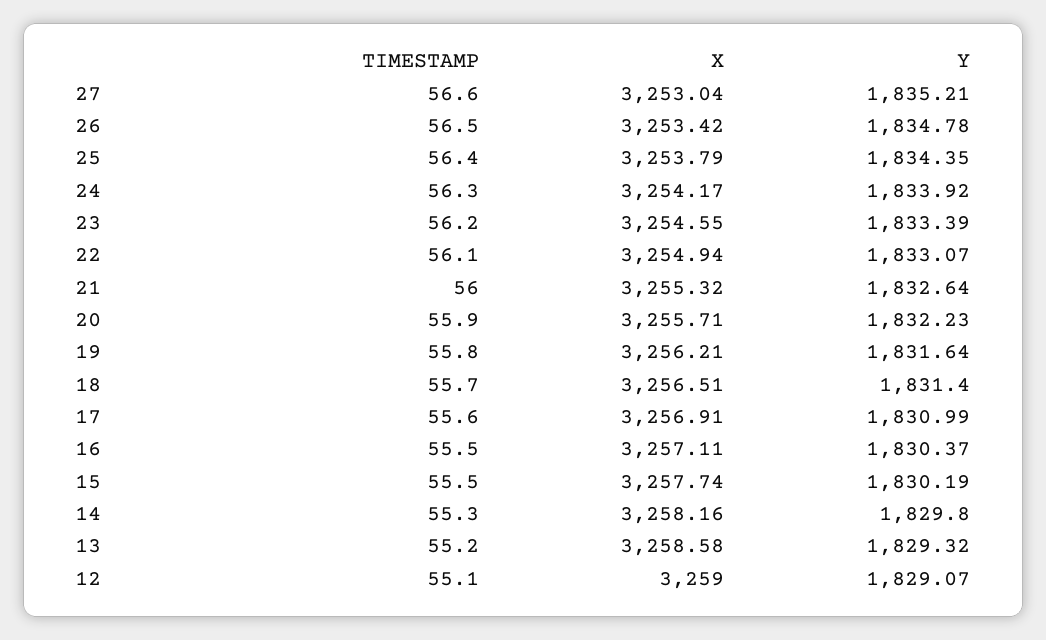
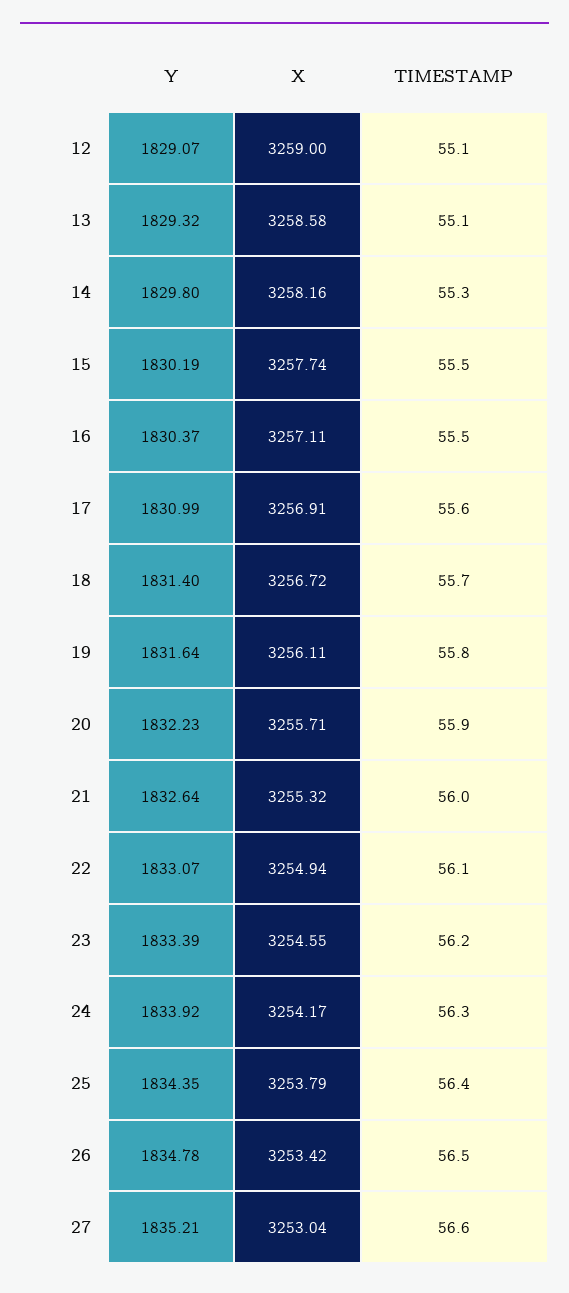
X, 19: 3256.21 -> 3256.11
X, 18: 3256.51 -> 3256.72
TIMESTAMP, 13: 55.2 -> 55.1

